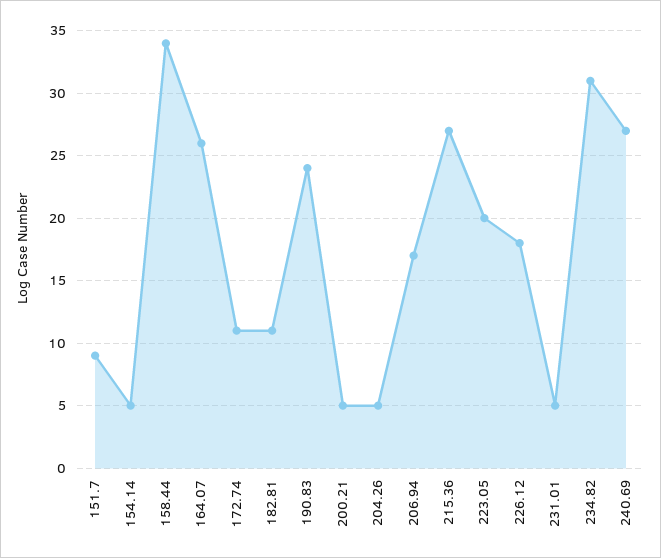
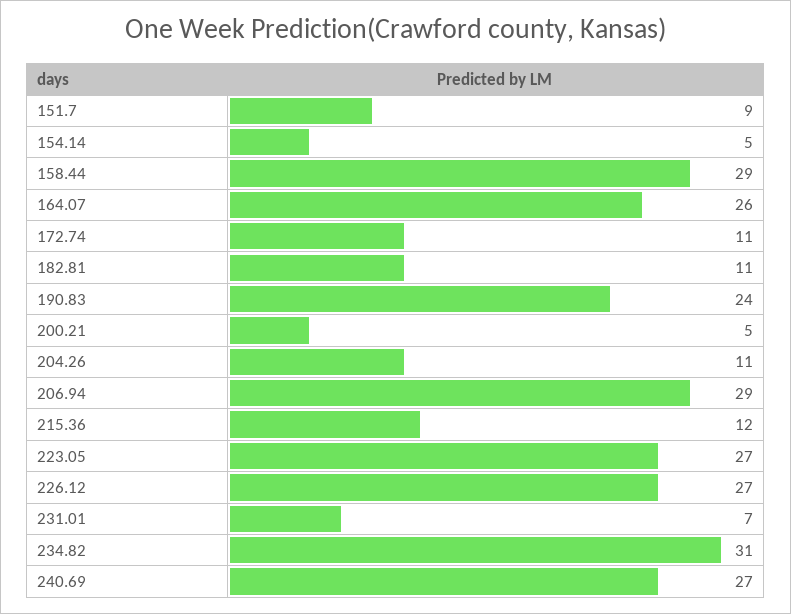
158.44: 34 -> 29
204.26: 5 -> 11
206.94: 17 -> 29
215.36: 27 -> 12
223.05: 20 -> 27
226.12: 18 -> 27
231.01: 5 -> 7

